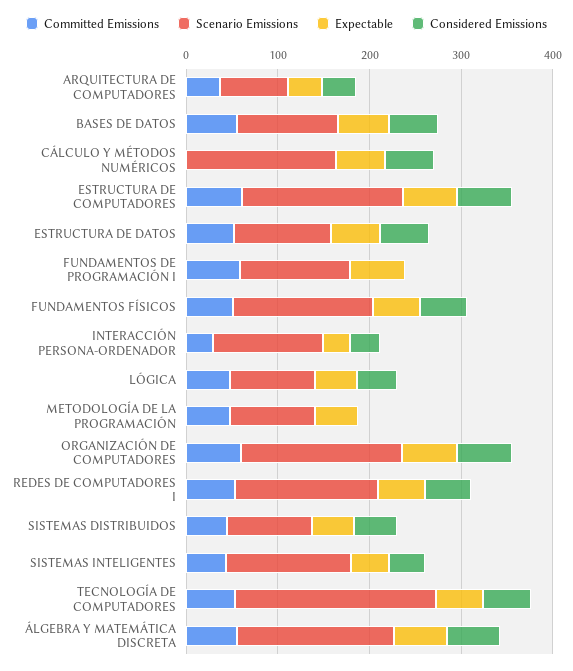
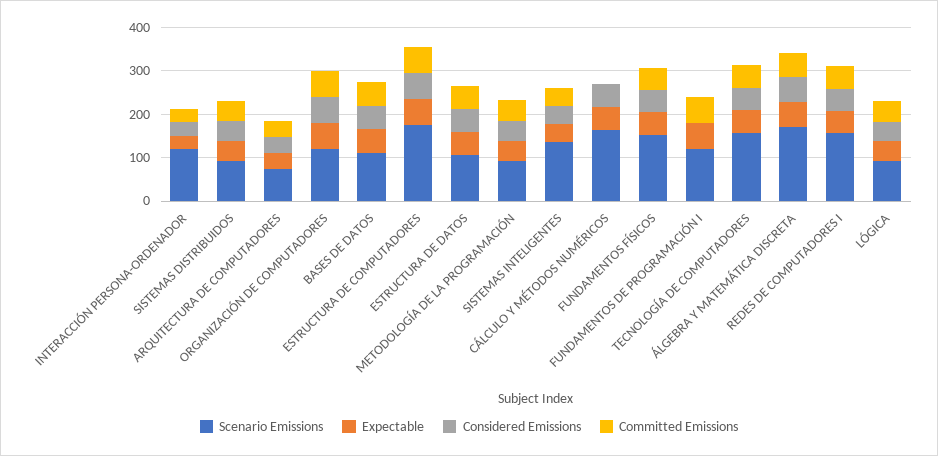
Considered Emissions, METODOLOGÍA DE LA PROGRAMACIÓN: 0 -> 40
Scenario Emissions, ORGANIZACIÓN DE COMPUTADORES: 180 -> 120
Scenario Emissions, TECNOLOGÍA DE COMPUTADORES: 220 -> 160

